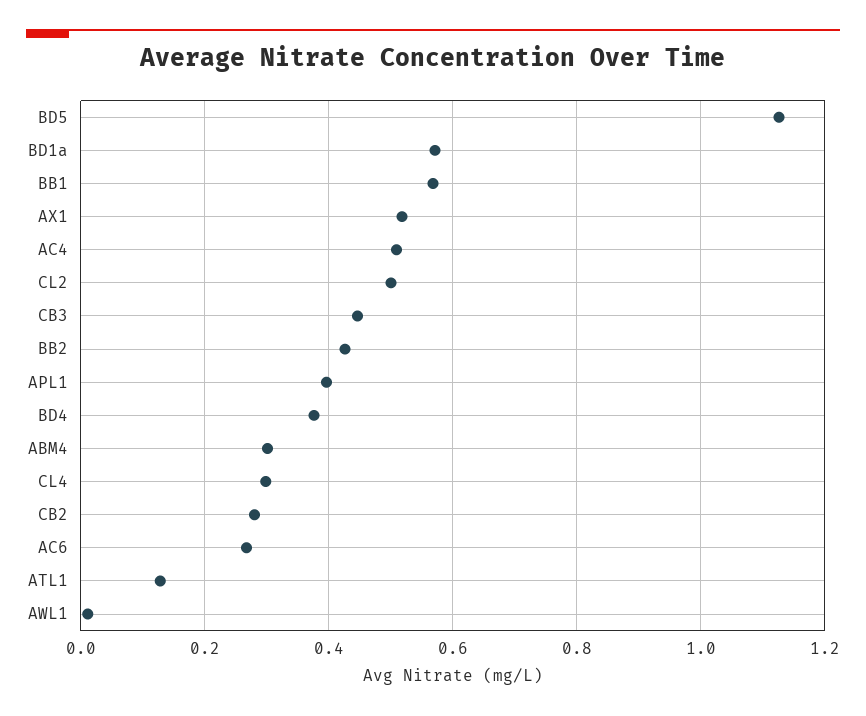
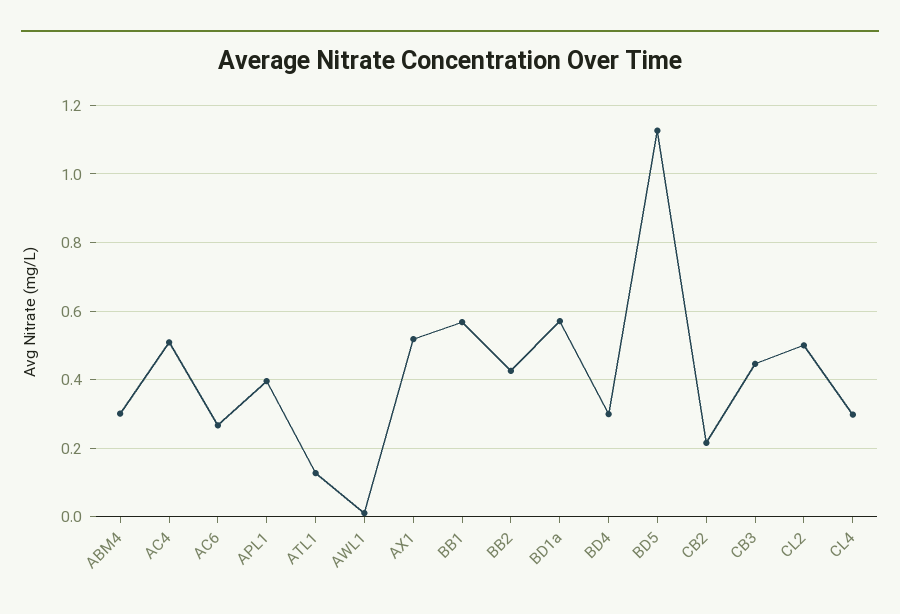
BD4: 0.38 -> 0.3
CB2: 0.28 -> 0.22

